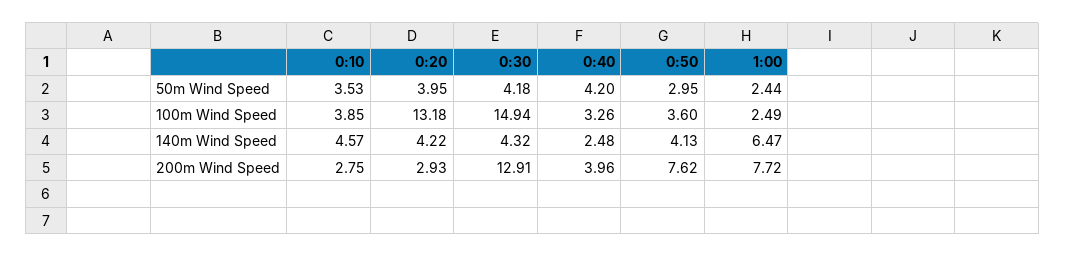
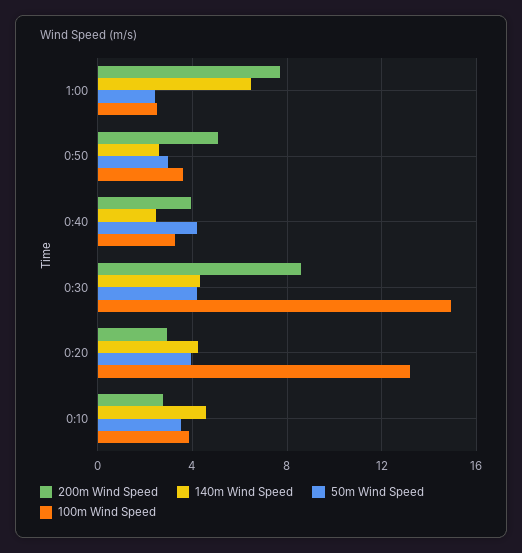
140m Wind Speed, 0:50: 4.13 -> 2.5
200m Wind Speed, 0:30: 12.91 -> 8.5
200m Wind Speed, 0:50: 7.62 -> 5

